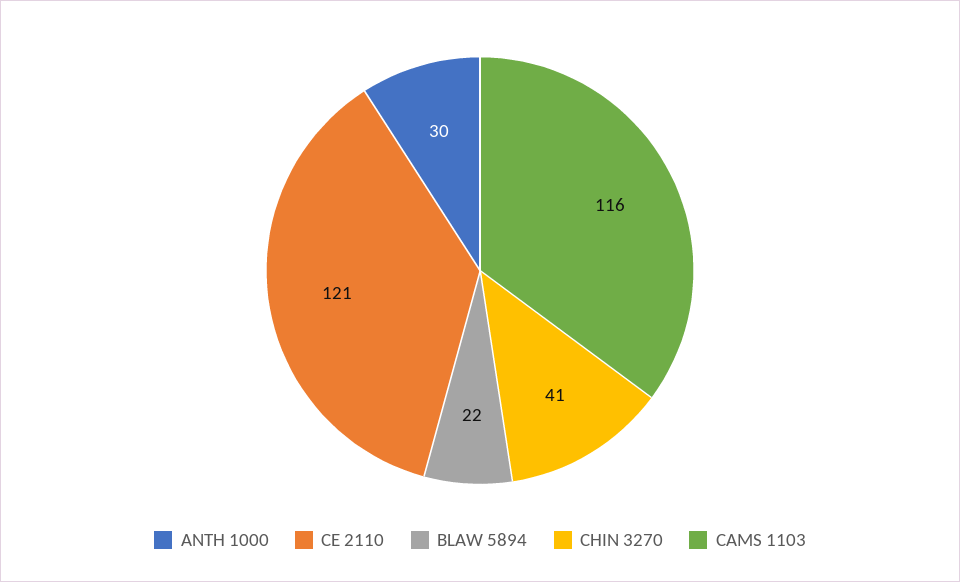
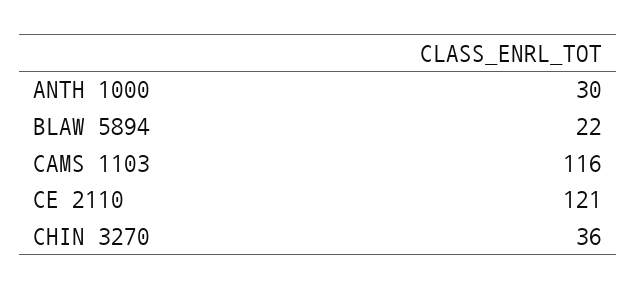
CHIN 3270: 41 -> 36

